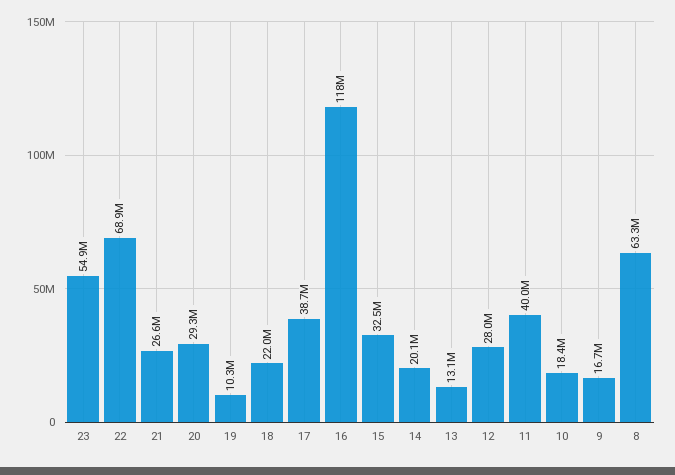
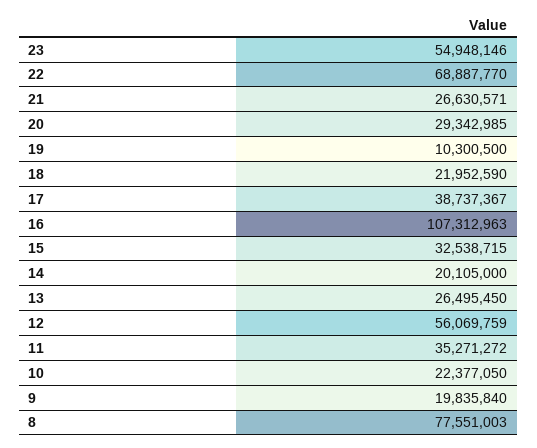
16: 118000000 -> 107312963
13: 13100000 -> 26495450
12: 28000000 -> 56069759
11: 40000000 -> 35271272
10: 18400000 -> 22377050
9: 16700000 -> 19835840
8: 63300000 -> 77551003

